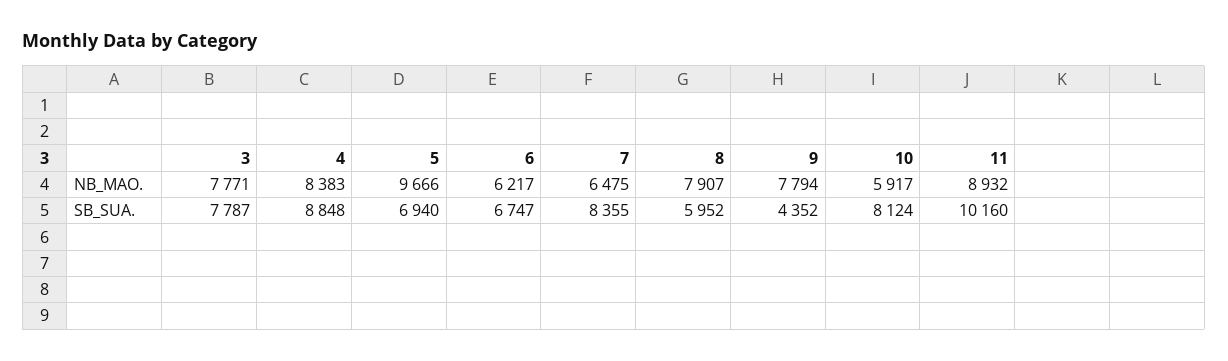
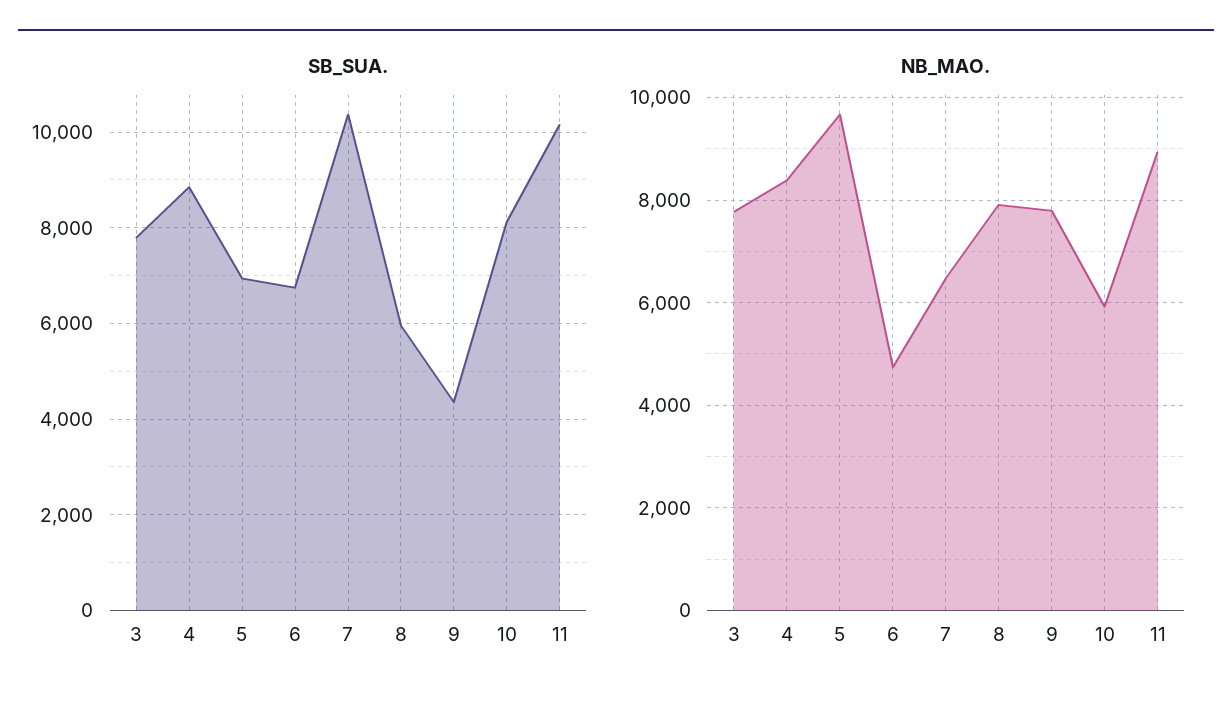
NB_MAO., 6: 6217 -> 4800
SB_SUA., 7: 8355 -> 10400

